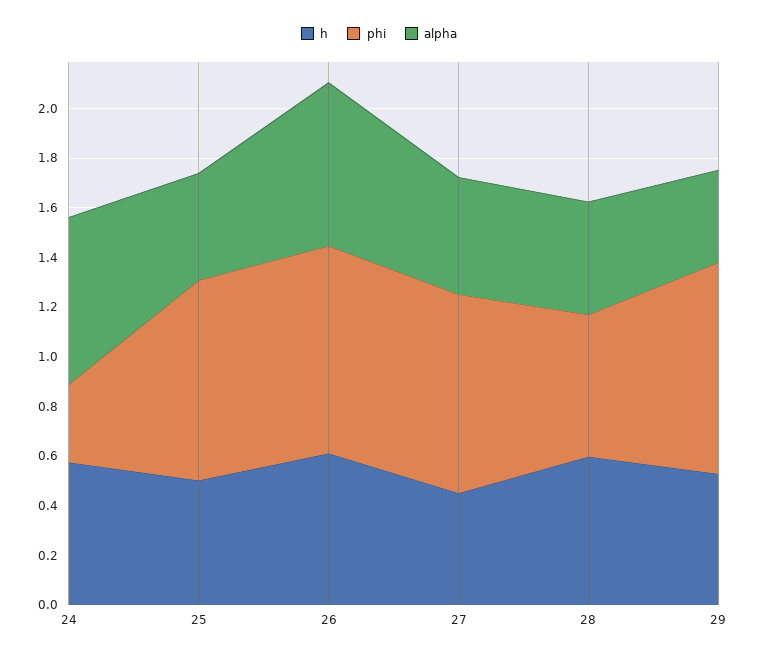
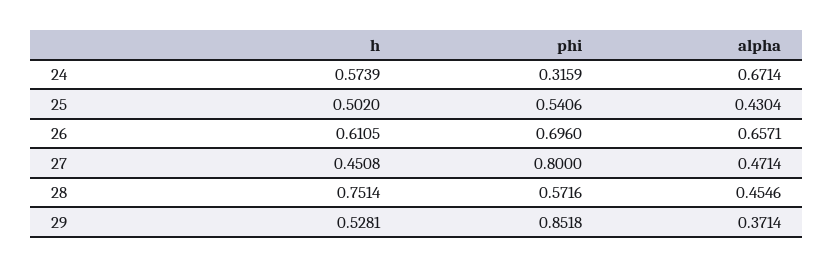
phi, 25: 0.8 -> 0.5406
phi, 26: 0.85 -> 0.696
h, 28: 0.6 -> 0.7514

